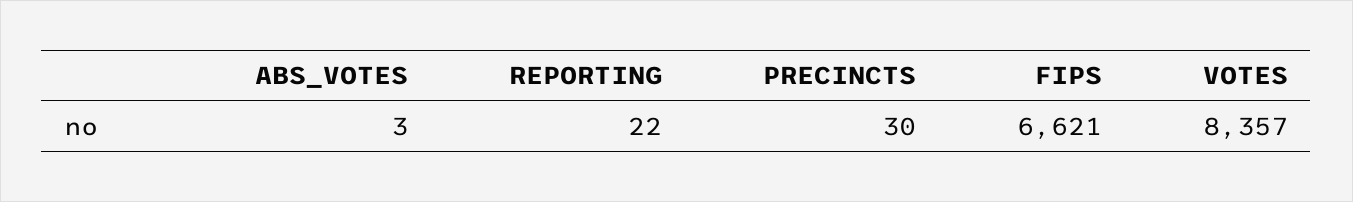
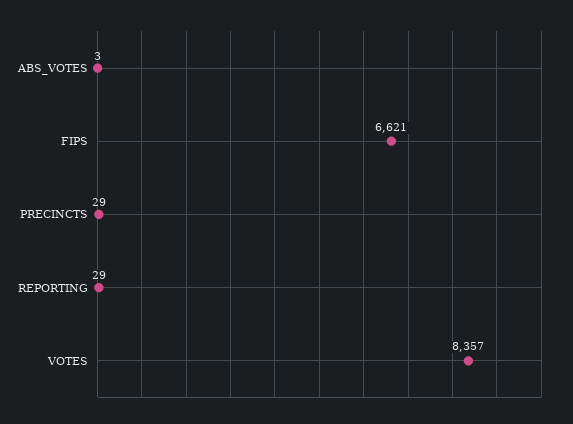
REPORTING: 22 -> 29
PRECINCTS: 30 -> 29

